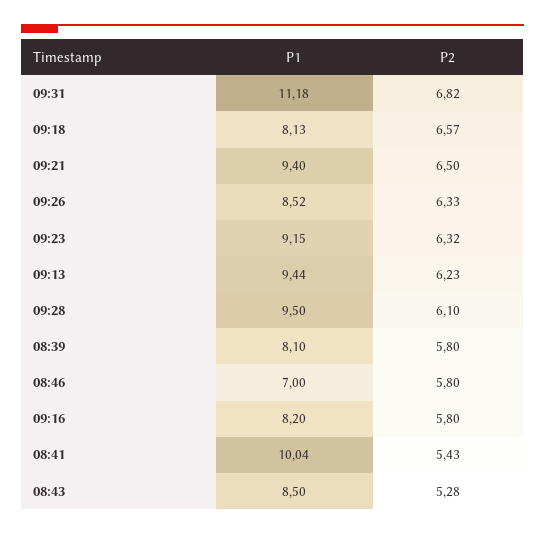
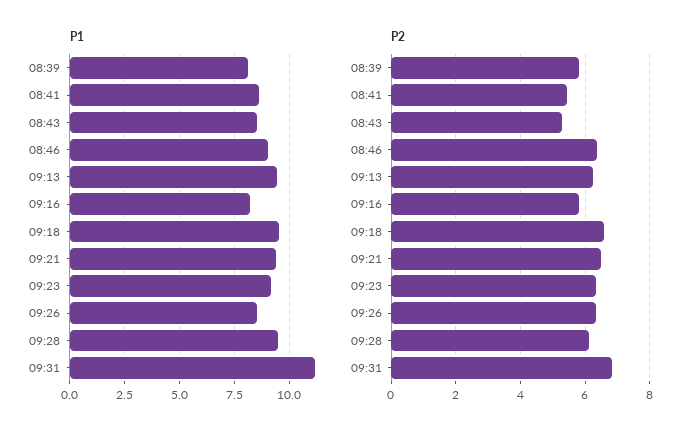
P1, 09:18: 8.13 -> 9.5
P1, 08:46: 7 -> 9
P2, 08:46: 5.8 -> 6.4
P1, 08:41: 10.04 -> 8.5

